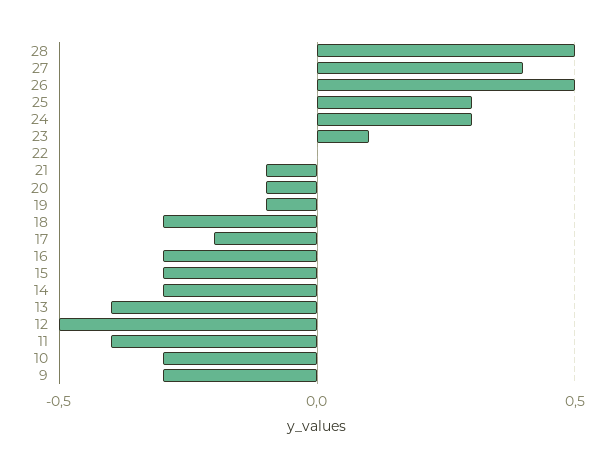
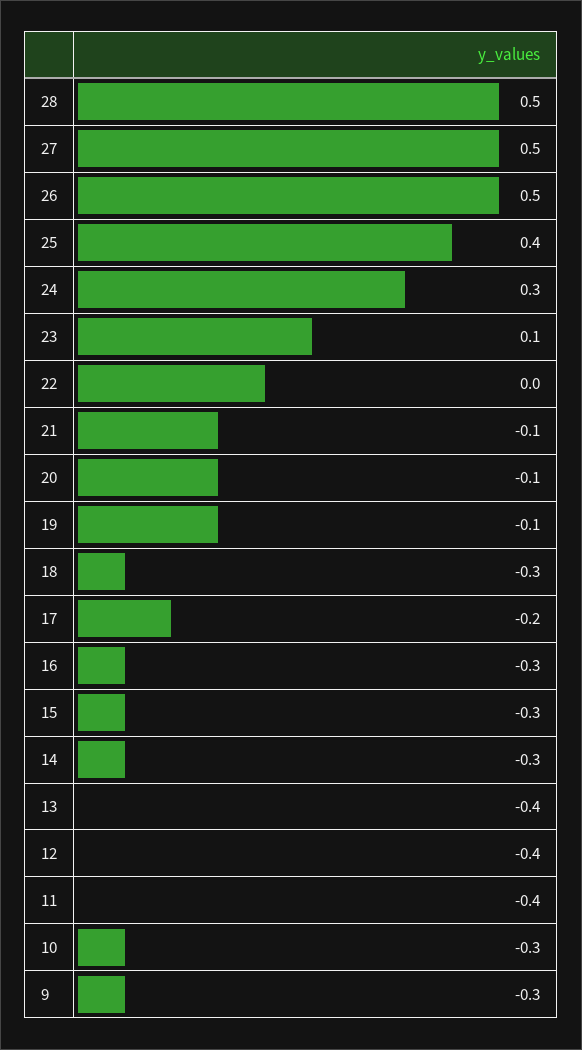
27: 0.4 -> 0.5
25: 0.3 -> 0.4
12: -0.5 -> -0.4

